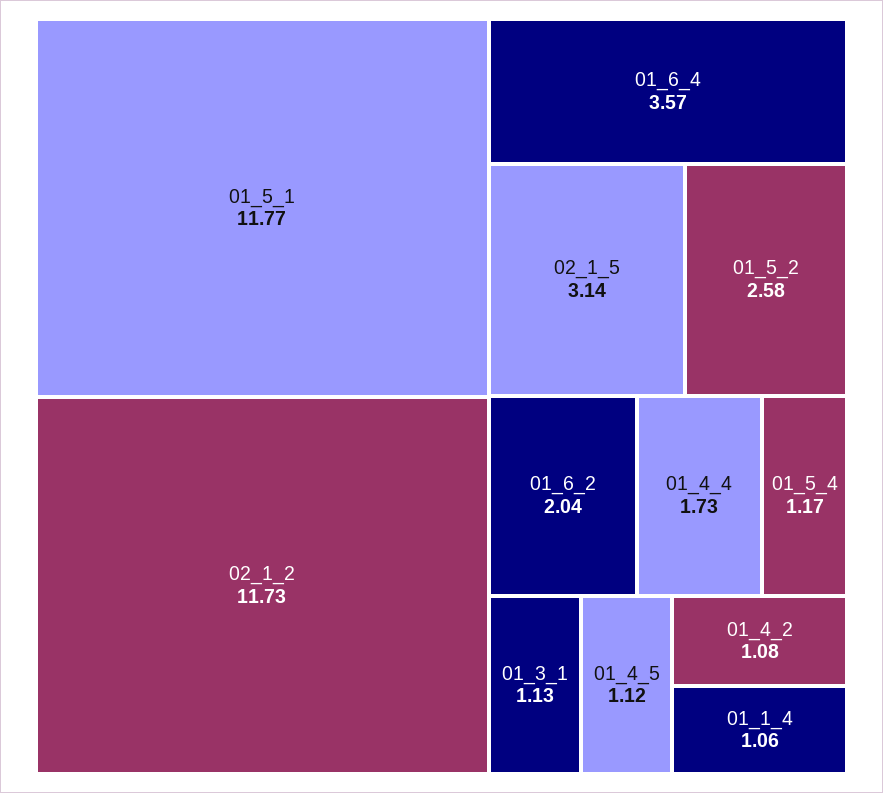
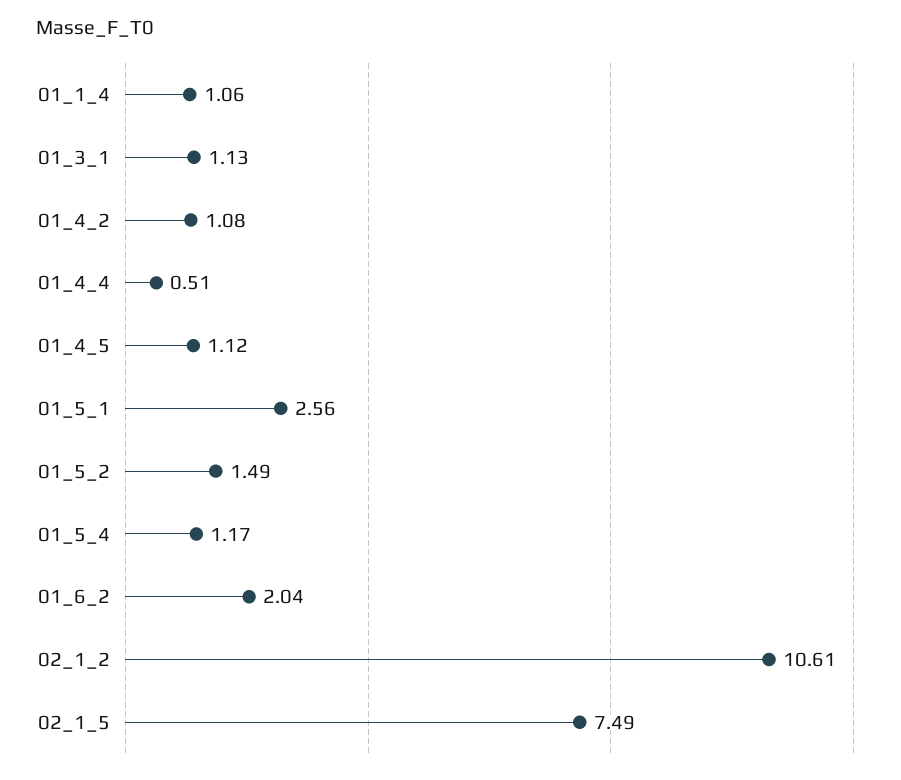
01_5_1: 11.77 -> 2.56
02_1_2: 11.73 -> 10.61
01_6_4: 3.57 -> none
02_1_5: 3.14 -> 7.49
01_5_2: 2.58 -> 1.49
01_4_4: 1.73 -> 0.51

